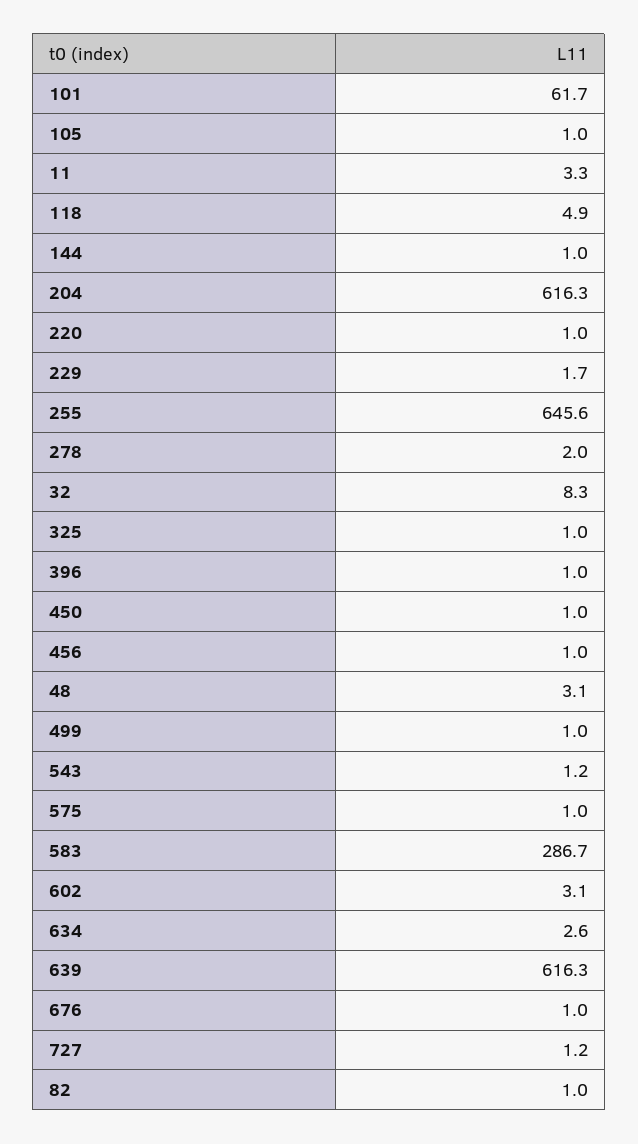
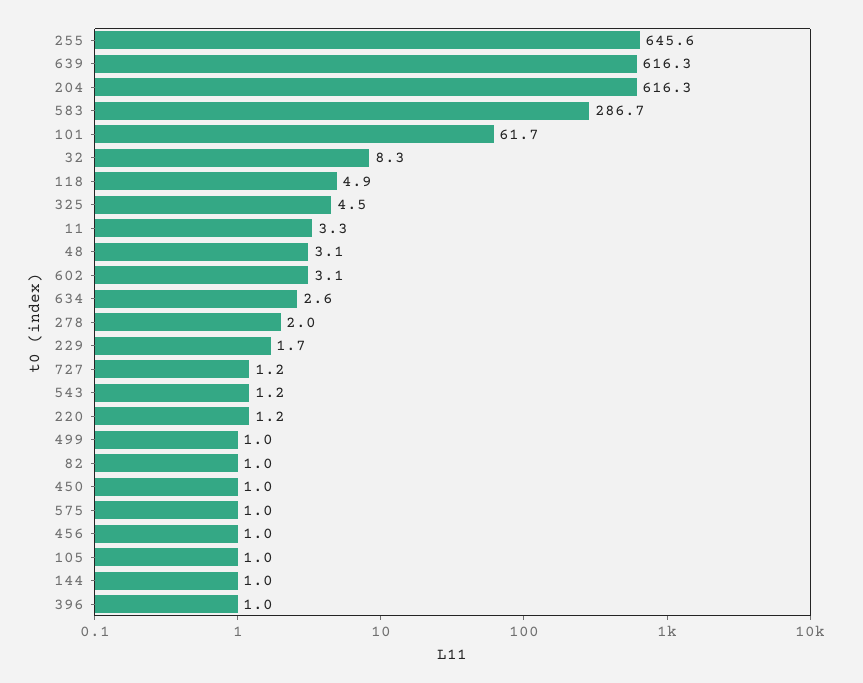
220: 1 -> 1.2
325: 1 -> 4.5
676: 1 -> none

